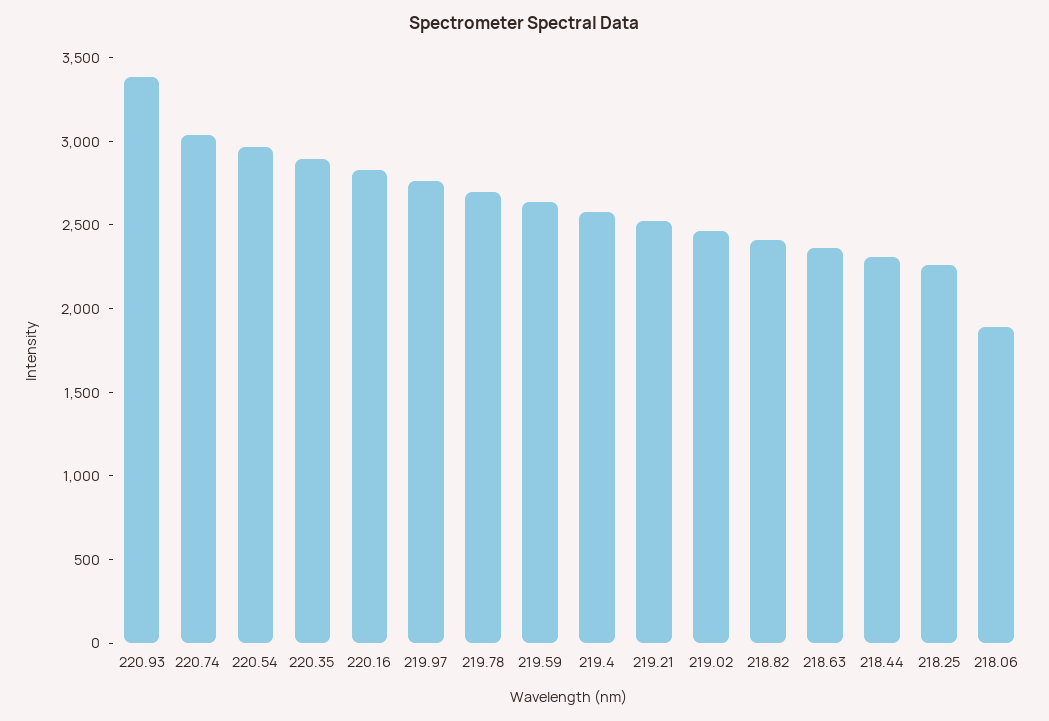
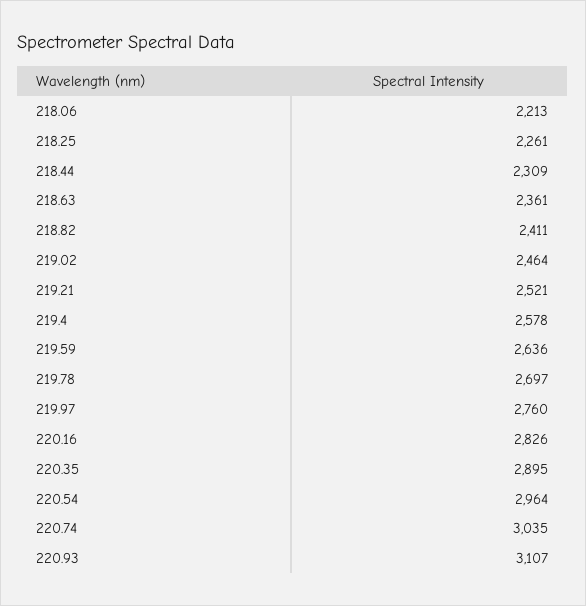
220.93: 3400 -> 3107
218.06: 1900 -> 2213

